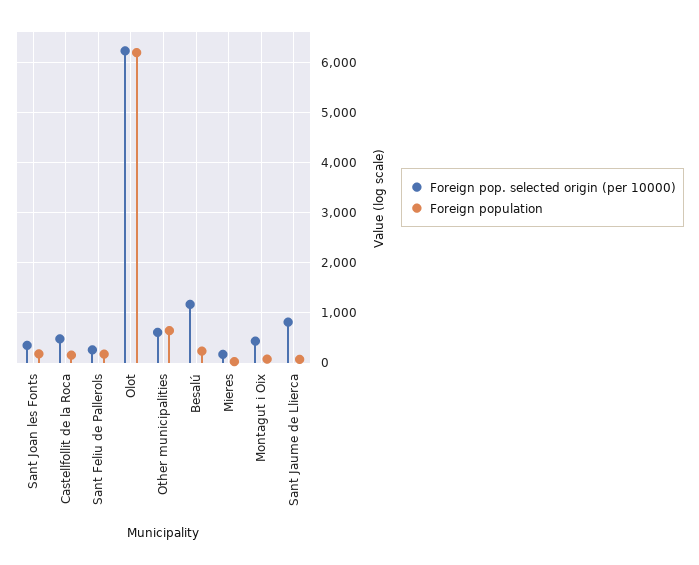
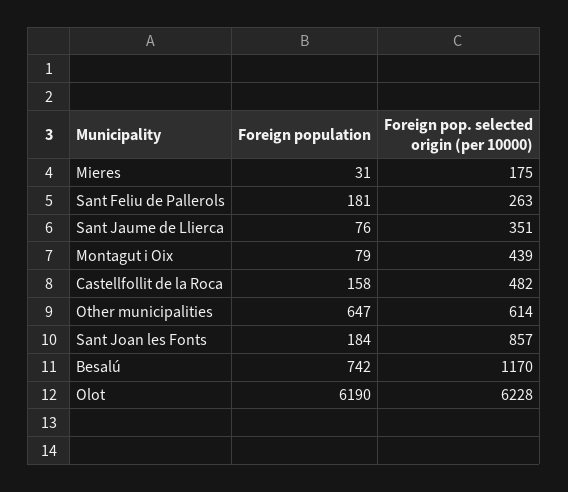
Foreign pop. selected origin (per 10000), Sant Joan les Fonts: 400 -> 857
Foreign population, Besalú: 200 -> 742
Foreign pop. selected origin (per 10000), Sant Jaume de Llierca: 800 -> 351

